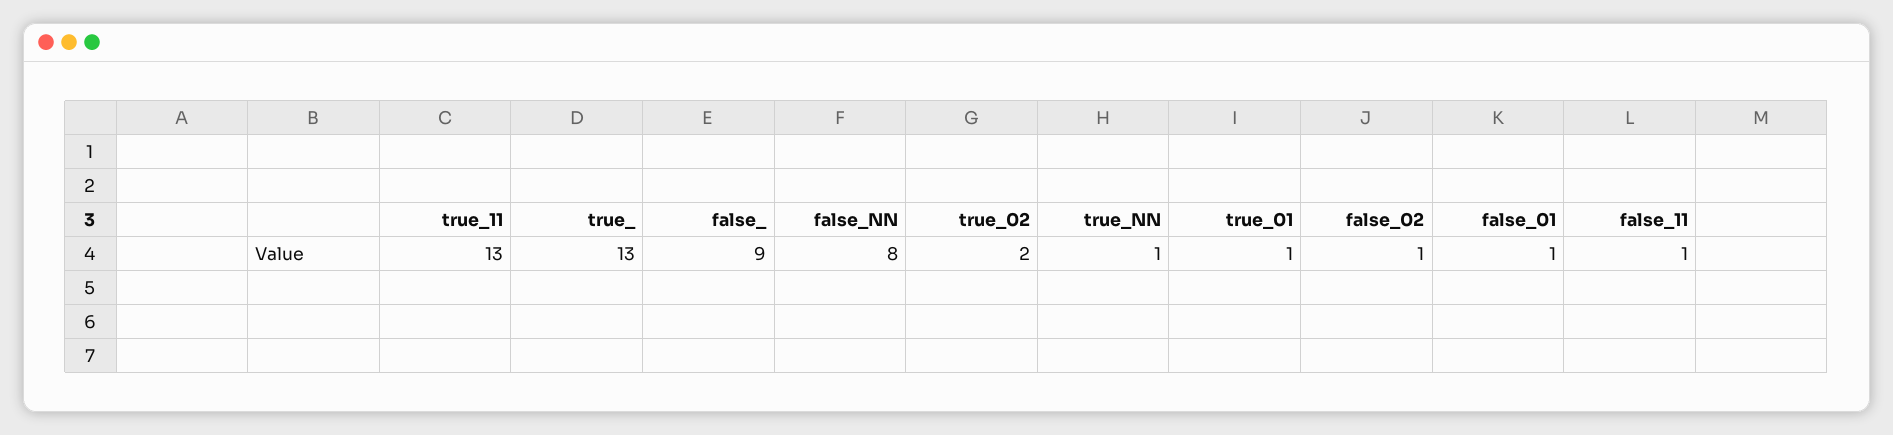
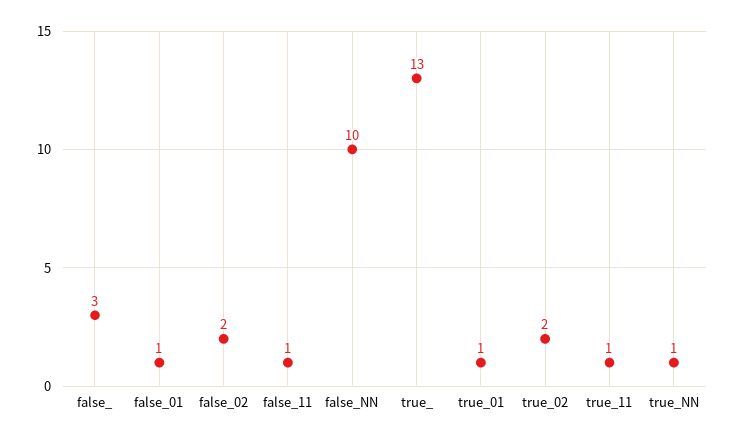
true_11: 13 -> 1
false_: 9 -> 3
false_NN: 8 -> 10
false_02: 1 -> 2

